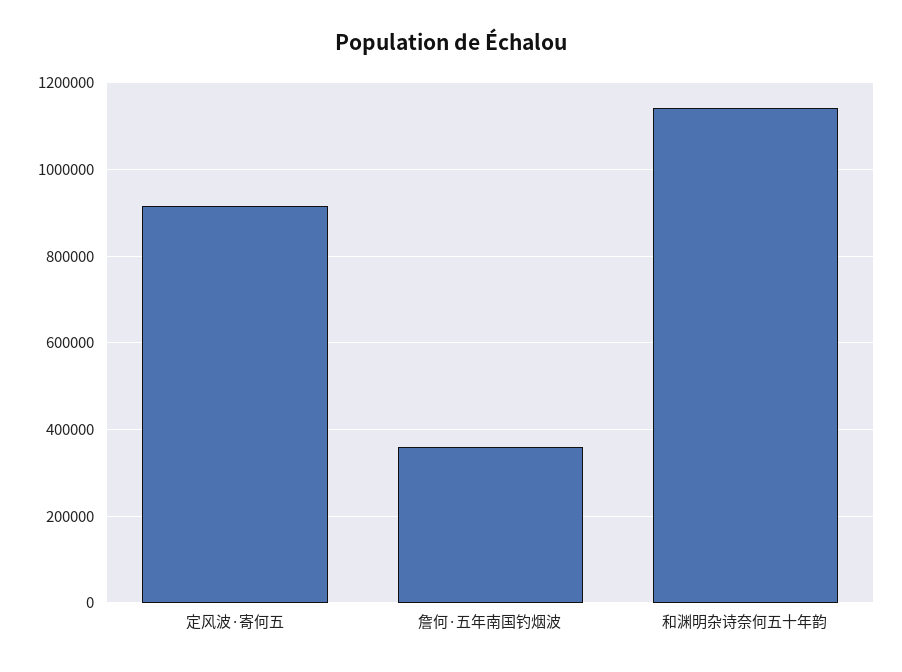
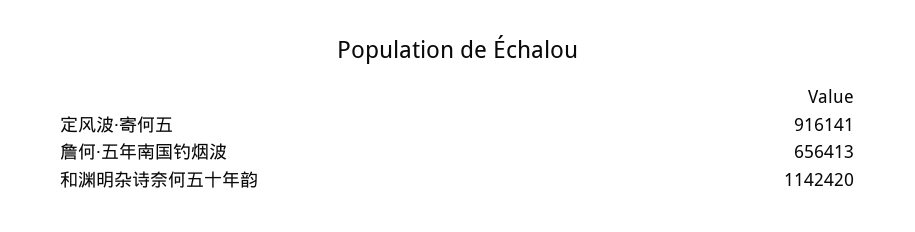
詹何·五年南国钓烟波: 360000 -> 656413

